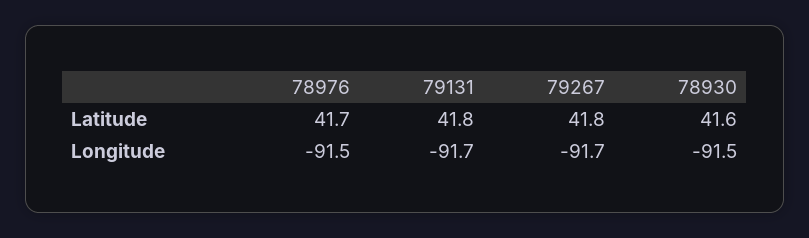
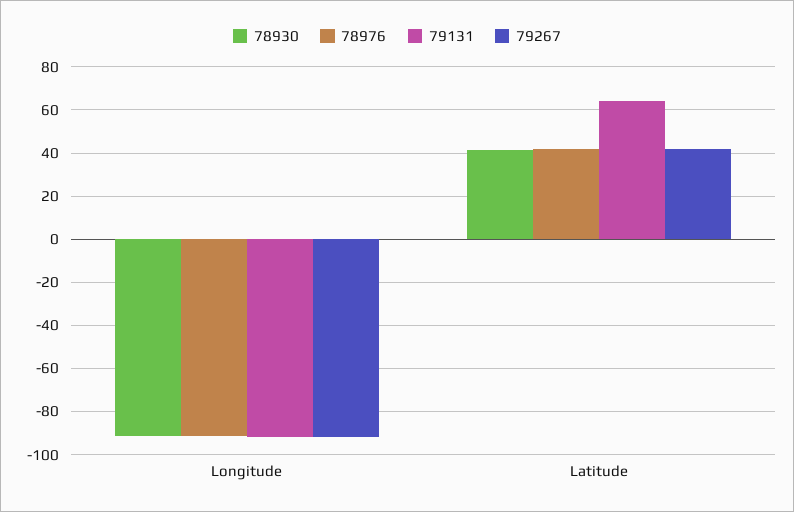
79131, Latitude: 41.8 -> 65

